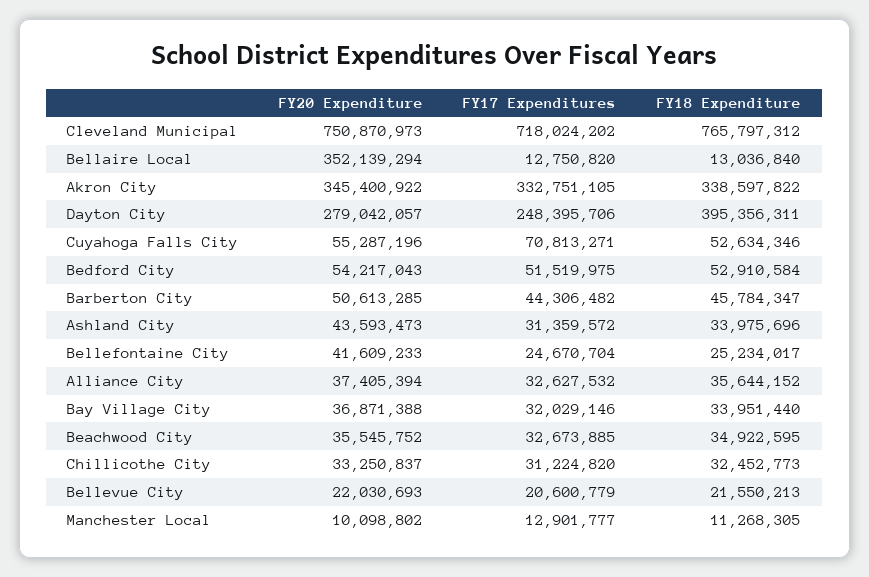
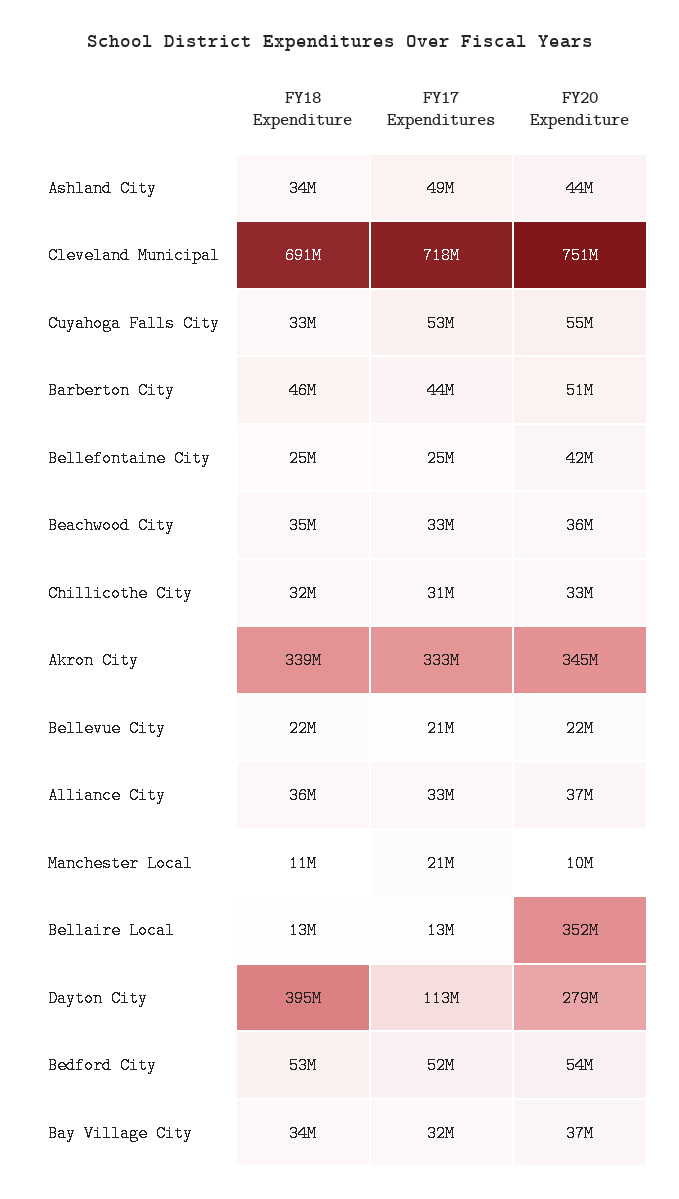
FY18 Expenditure, Cleveland Municipal: 765797312 -> 691000000
FY17 Expenditures, Dayton City: 248395706 -> 113000000
FY17 Expenditures, Cuyahoga Falls City: 70813271 -> 53000000
FY18 Expenditure, Cuyahoga Falls City: 52634346 -> 33000000
FY17 Expenditures, Ashland City: 31359572 -> 49000000
FY17 Expenditures, Manchester Local: 12901777 -> 21000000

